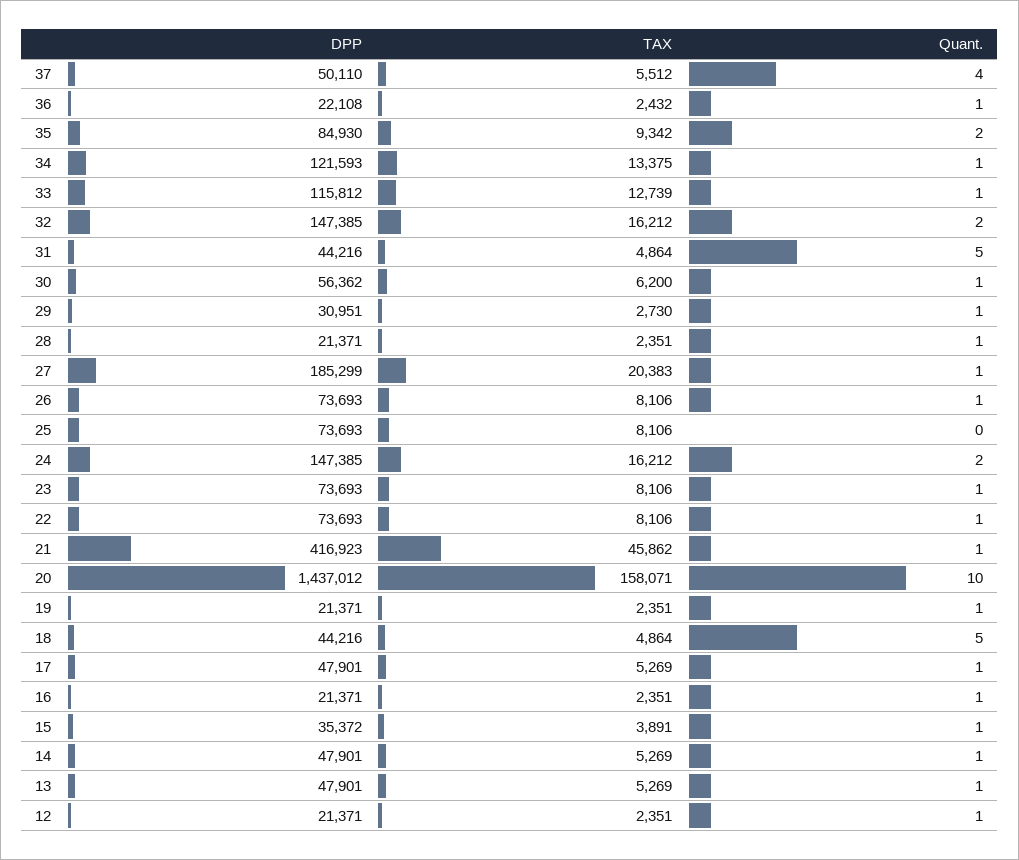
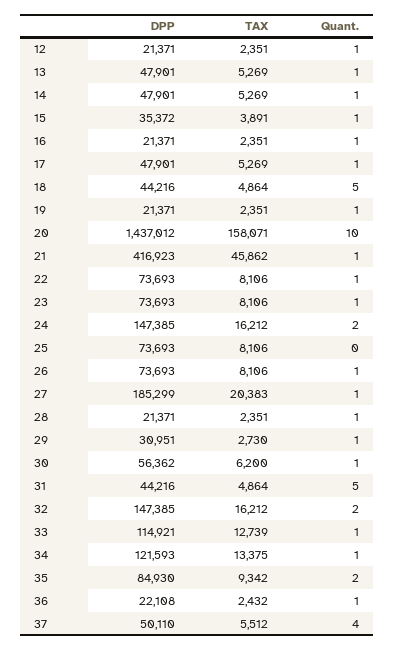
DPP, 33: 115812 -> 114921

